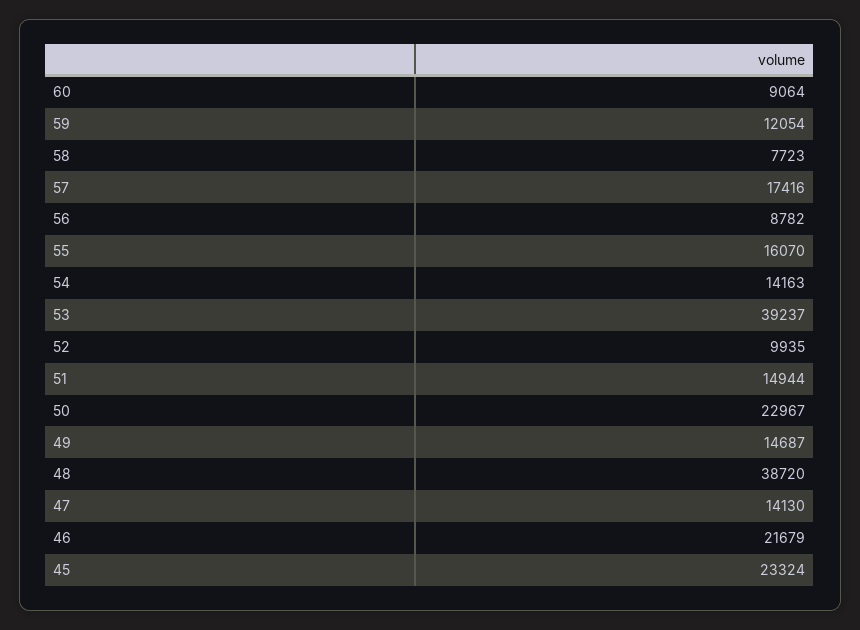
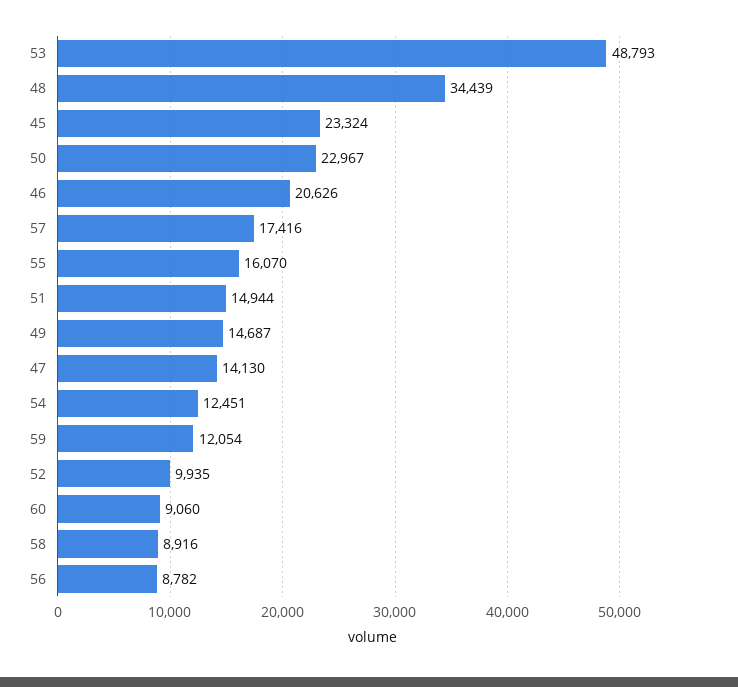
60: 9064 -> 9060
58: 7723 -> 8916
54: 14163 -> 12451
53: 39237 -> 48793
48: 38720 -> 34439
46: 21679 -> 20626

